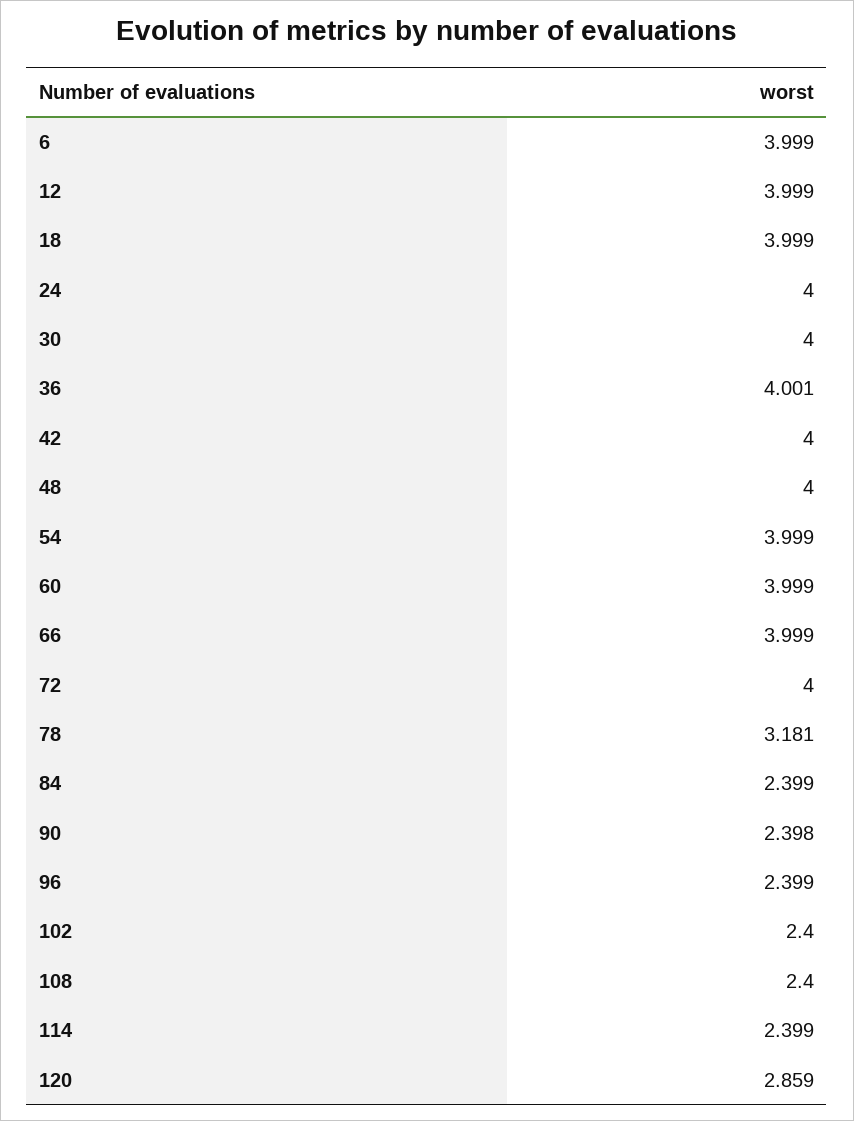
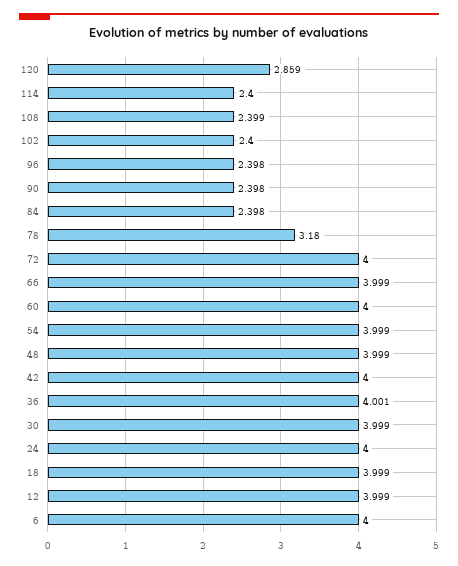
6: 3.999 -> 4
30: 4 -> 3.999
48: 4 -> 3.999
60: 3.999 -> 4
78: 3.181 -> 3.18
84: 2.399 -> 2.398
96: 2.399 -> 2.398
108: 2.4 -> 2.399
114: 2.399 -> 2.4

